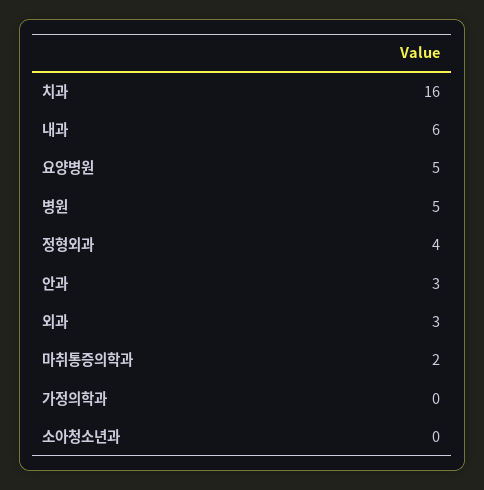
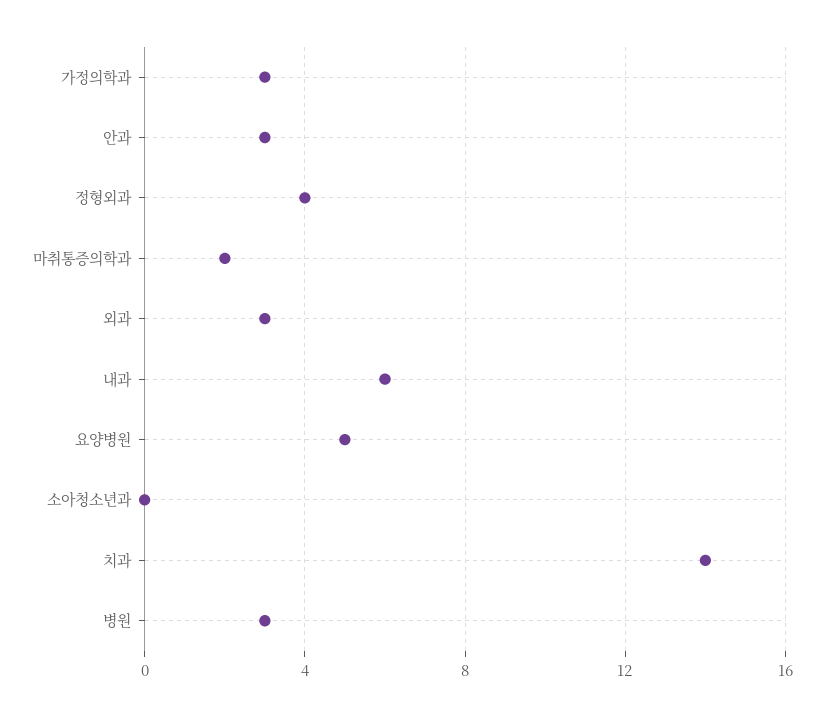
치과: 16 -> 14
병원: 5 -> 3
가정의학과: 0 -> 3

